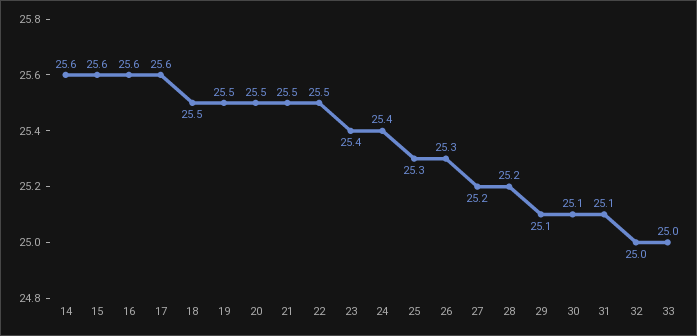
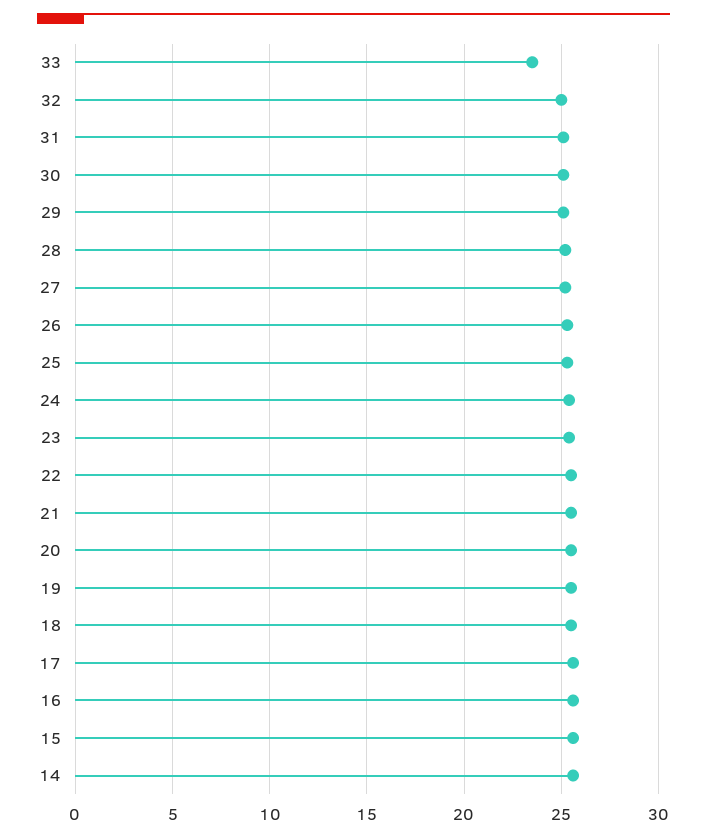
33: 25 -> 23.5

